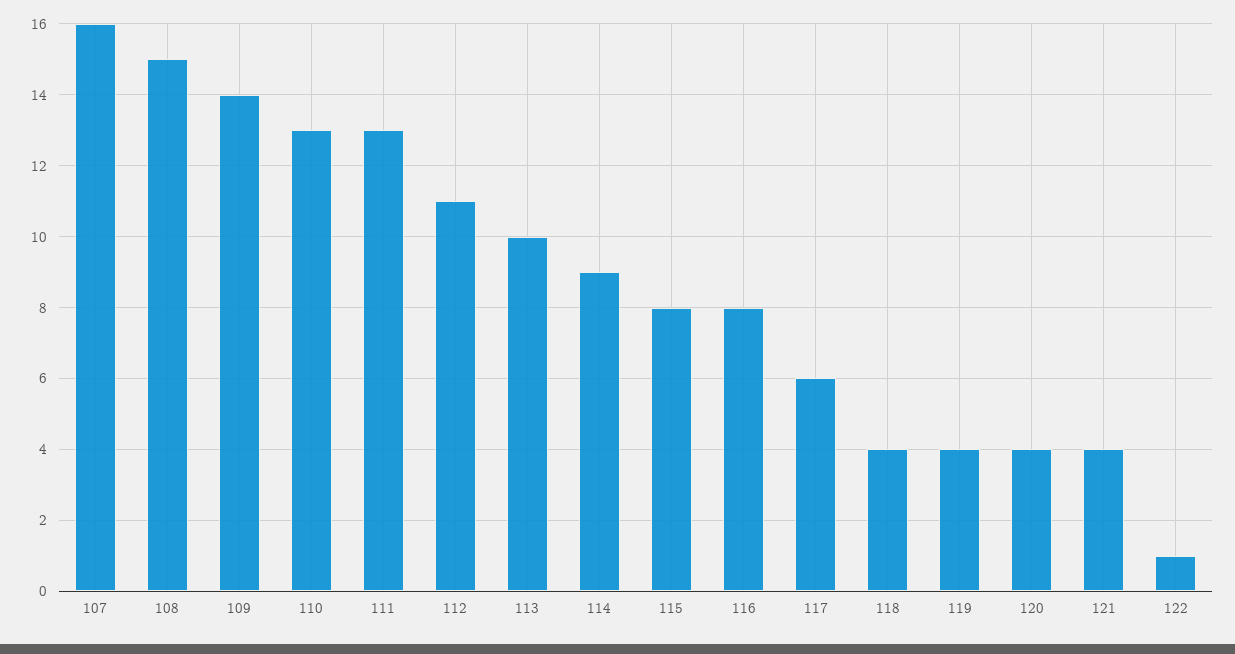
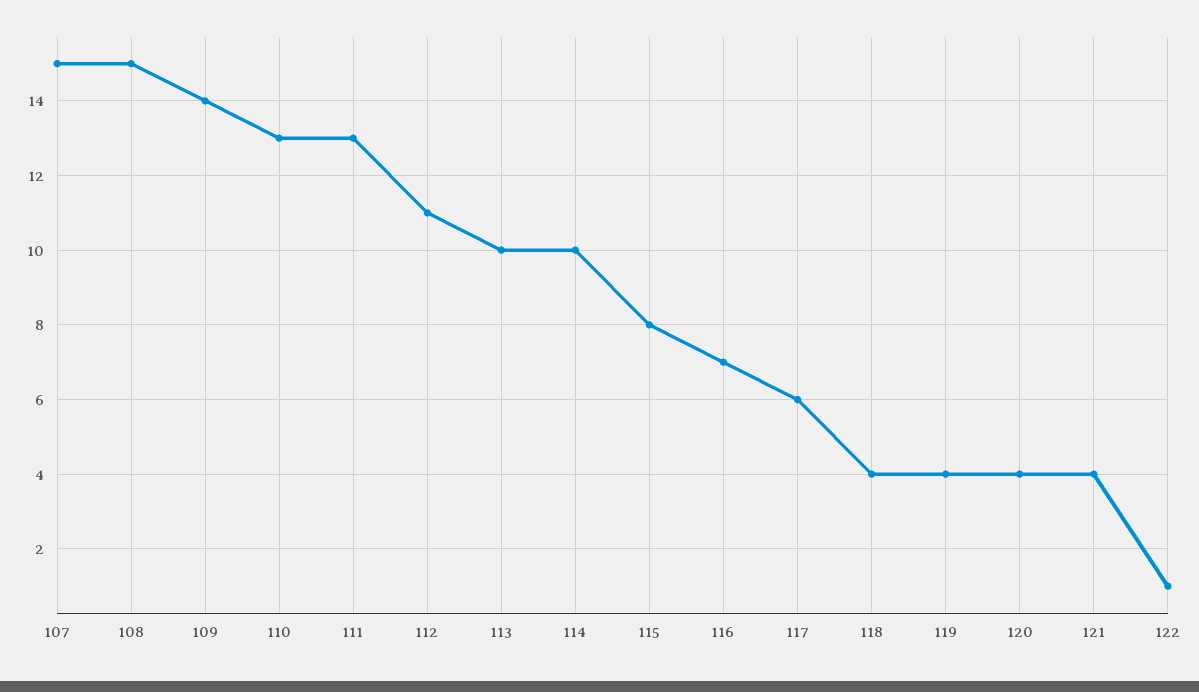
107: 16 -> 15
114: 9 -> 10
116: 8 -> 7

